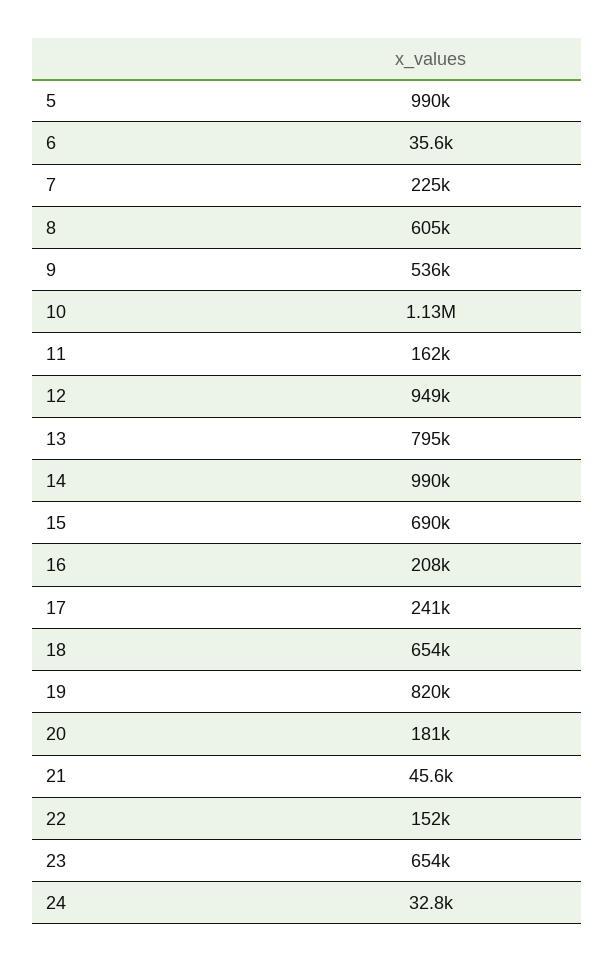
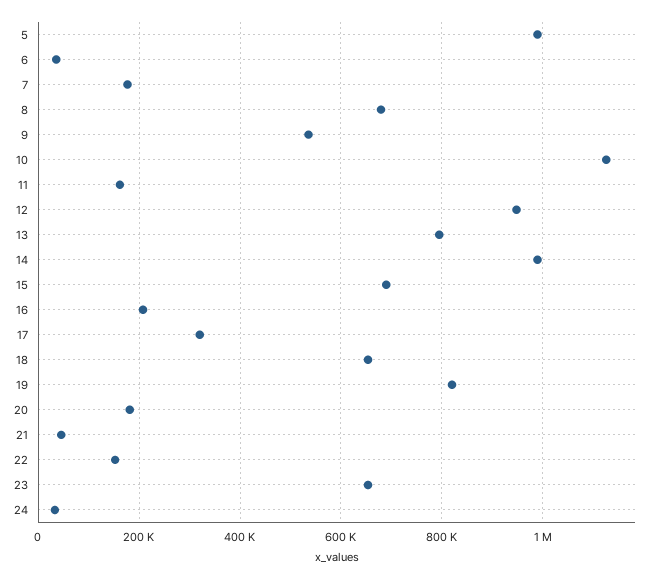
7: 225000 -> 180000
8: 605000 -> 680000
17: 241000 -> 320000

